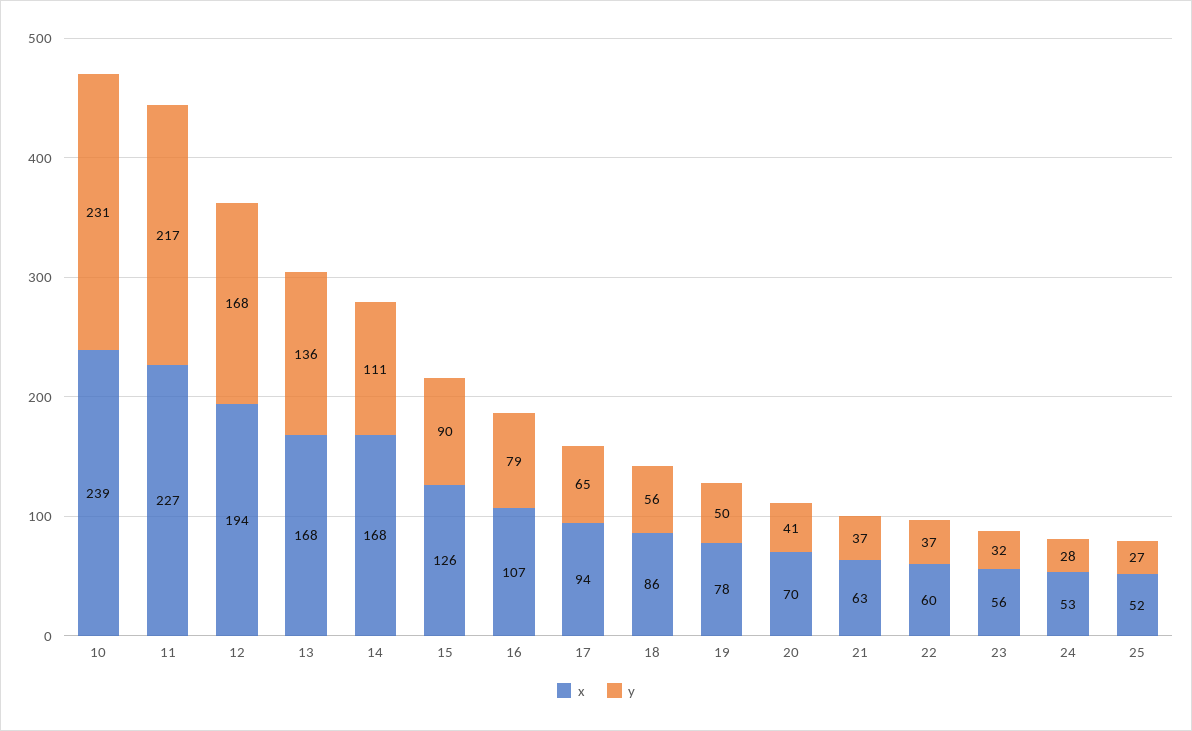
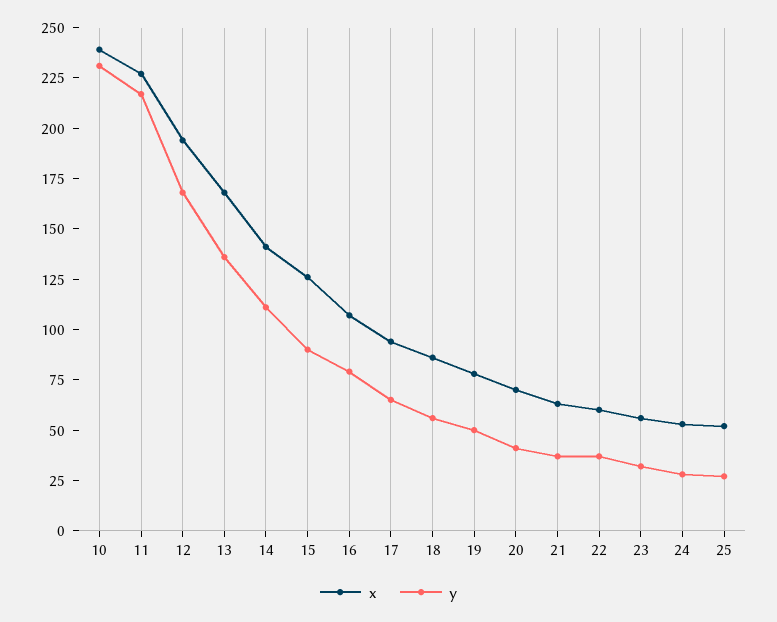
x, 14: 168 -> 140

